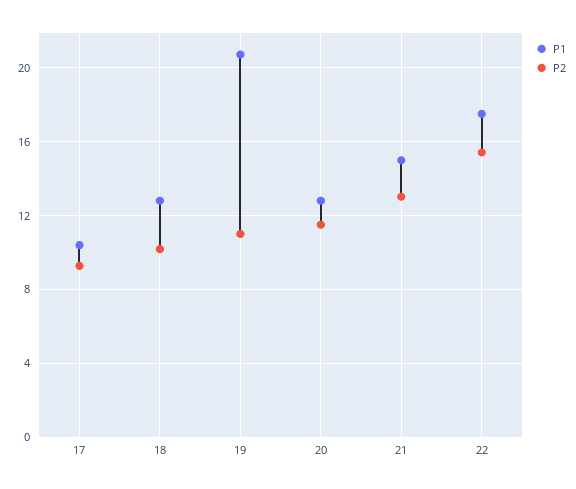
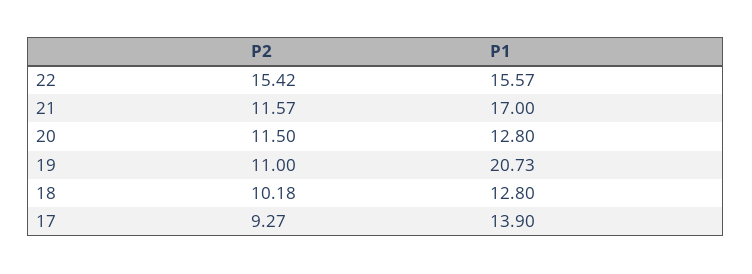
P1, 17: 10.5 -> 13.9
P1, 21: 15 -> 17
P2, 21: 13 -> 11.57
P1, 22: 17.5 -> 15.57

